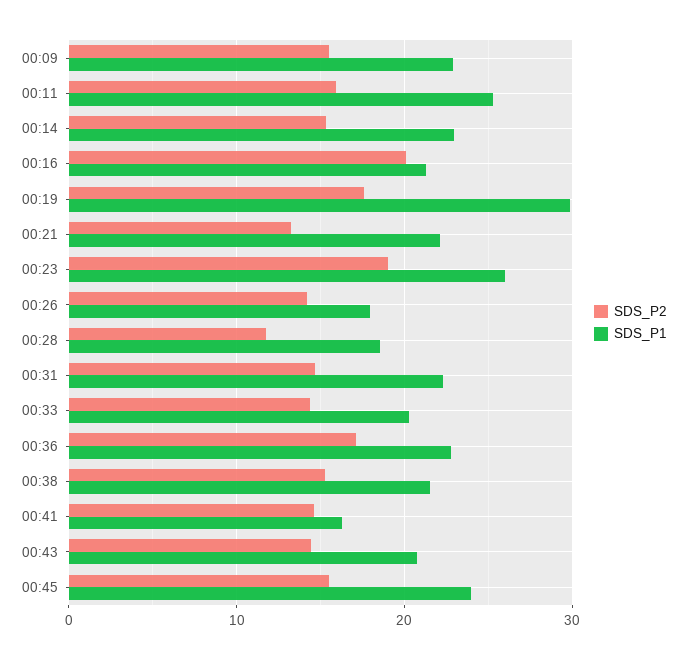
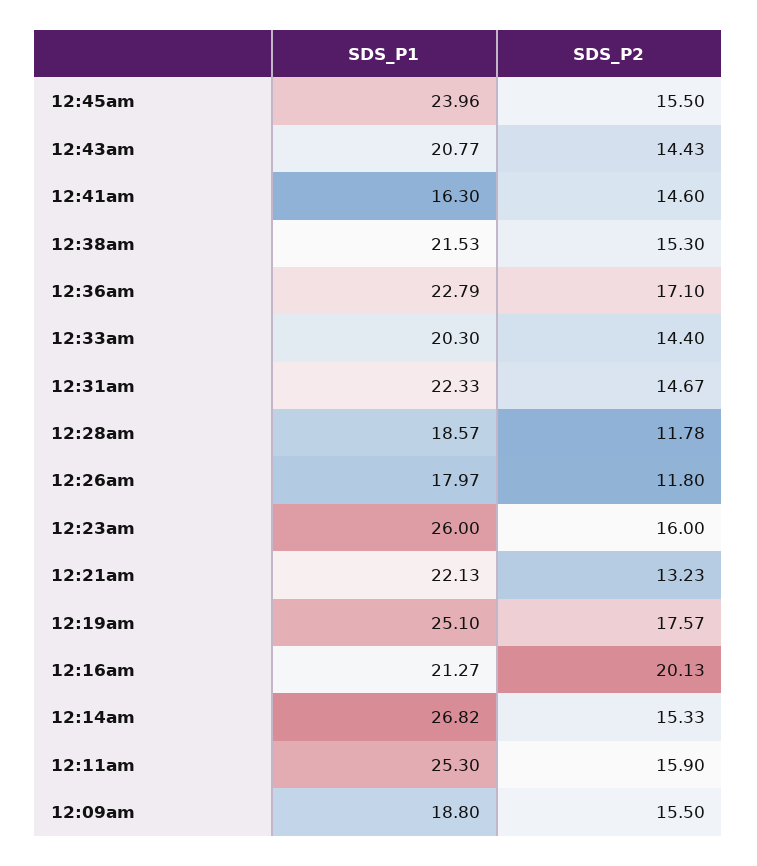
SDS_P1, 00:09: 23 -> 18.8
SDS_P1, 00:14: 23 -> 26.82
SDS_P1, 00:19: 30 -> 25.1
SDS_P2, 00:23: 19 -> 16
SDS_P2, 00:26: 14 -> 11.8

